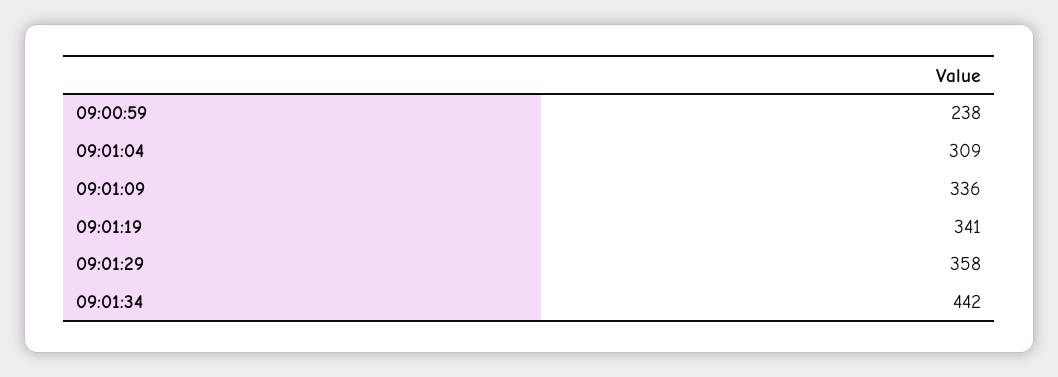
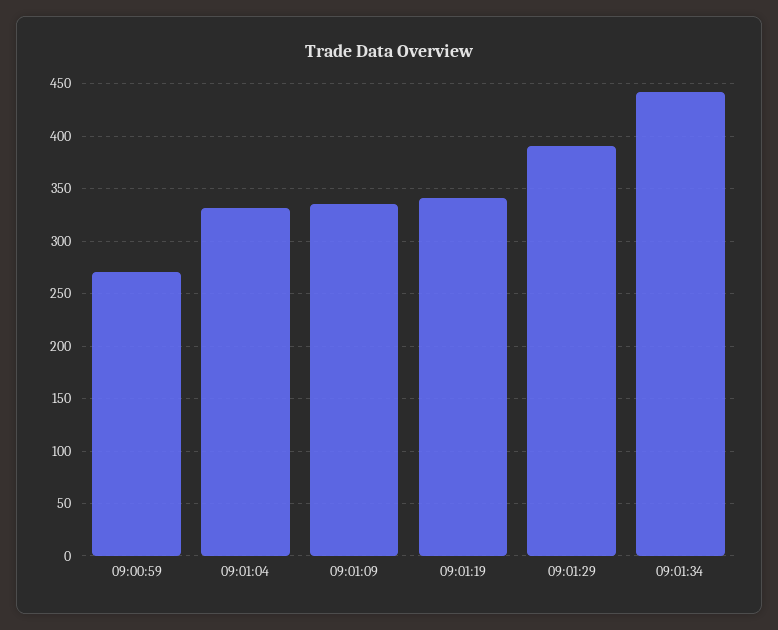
09:00:59: 238 -> 270
09:01:04: 309 -> 330
09:01:29: 358 -> 390

